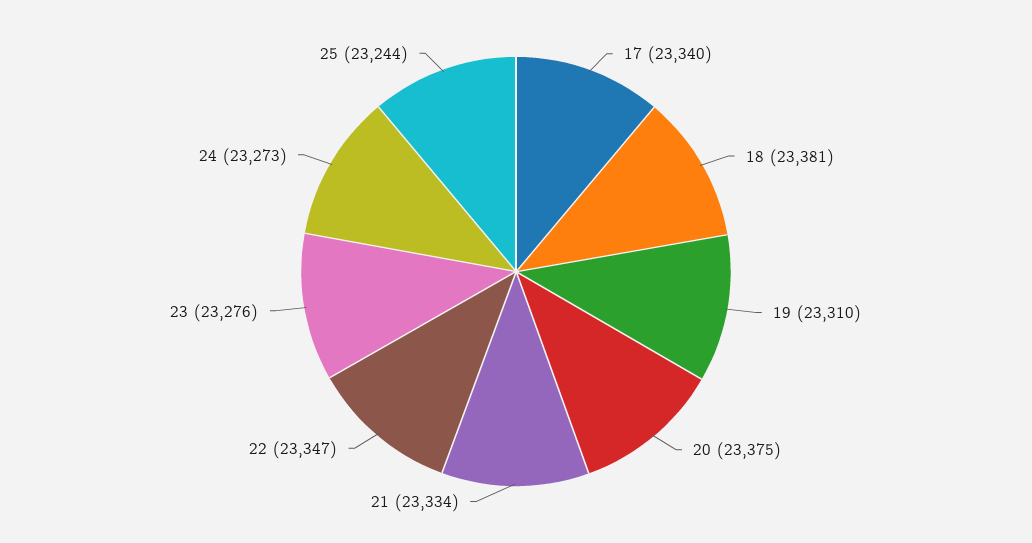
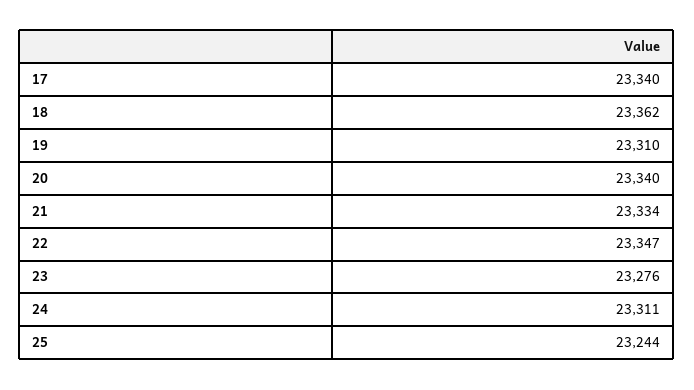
18: 23381 -> 23362
20: 23375 -> 23340
24: 23273 -> 23311

